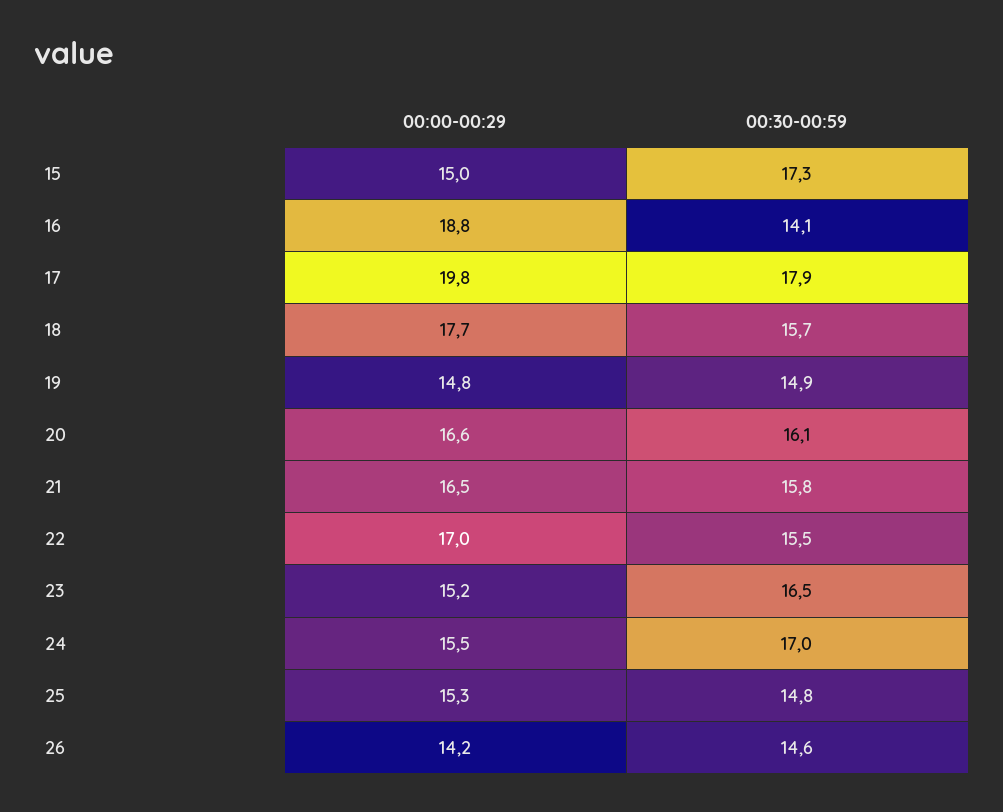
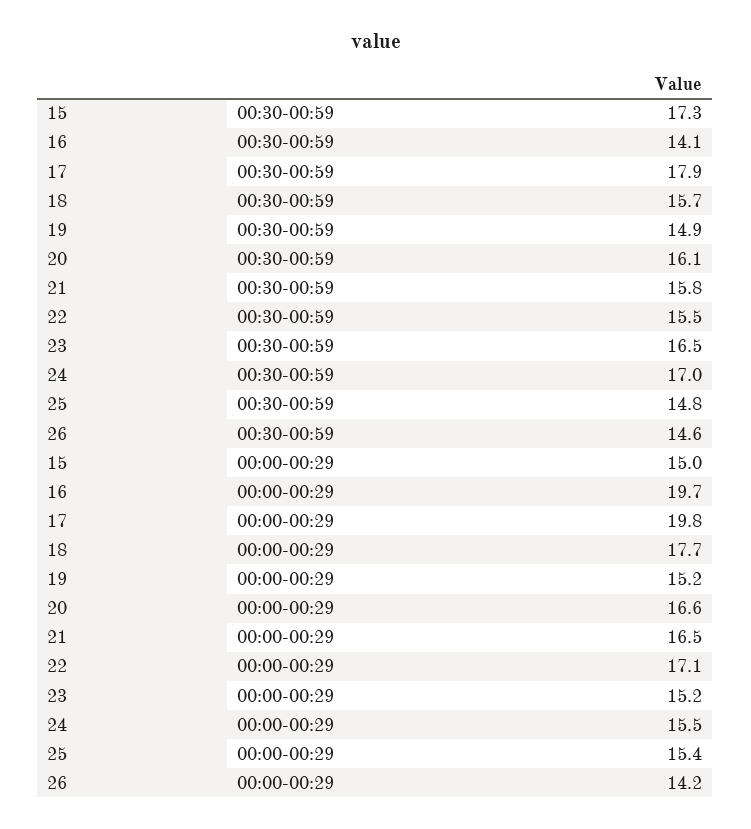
00:00-00:29, 16: 18.8 -> 19.7
00:00-00:29, 19: 14.8 -> 15.2
00:00-00:29, 22: 17 -> 17.1
00:00-00:29, 25: 15.3 -> 15.4

